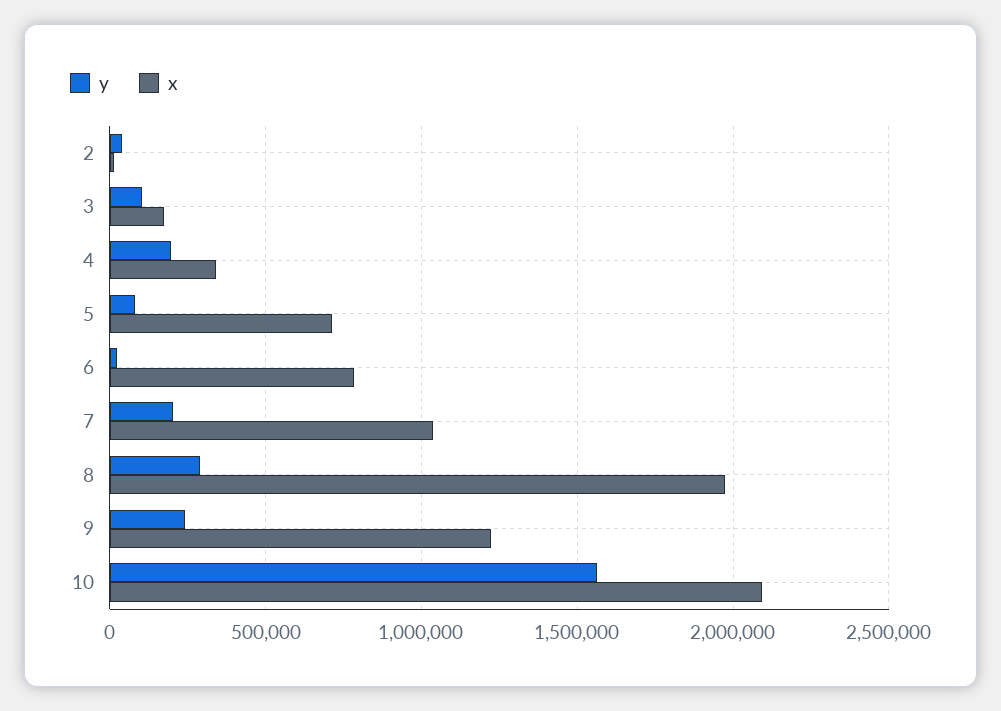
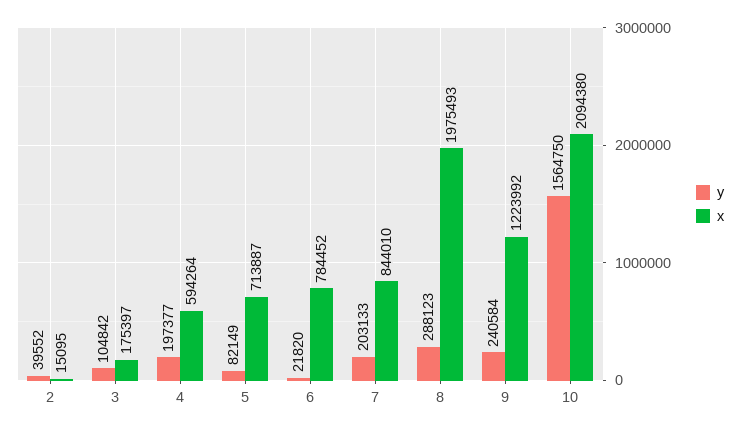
x, 4: 350000 -> 594264
x, 7: 1050000 -> 844010

